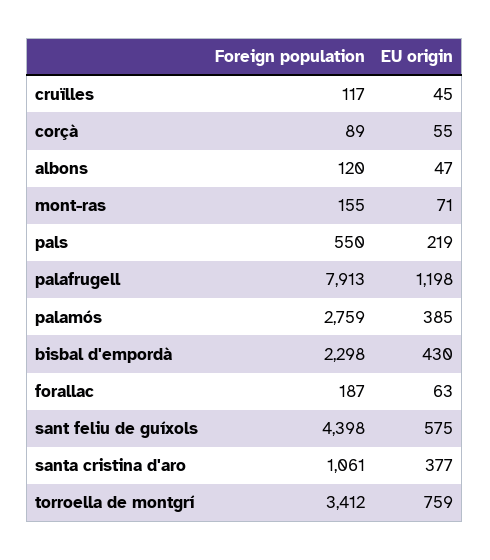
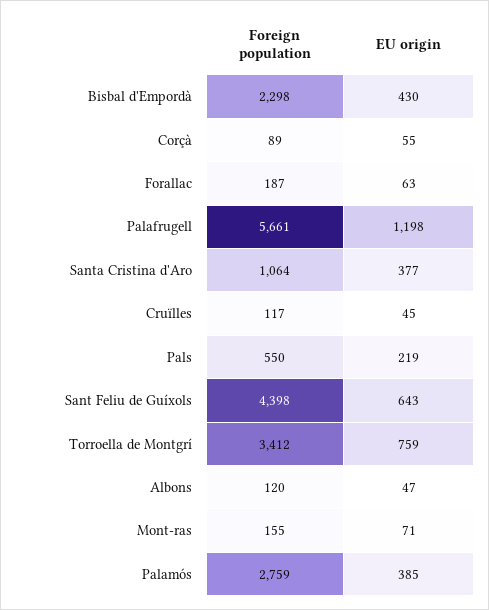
Foreign population, palafrugell: 7913 -> 5661
EU origin, sant feliu de guíxols: 575 -> 643
Foreign population, santa cristina d'aro: 1061 -> 1064

